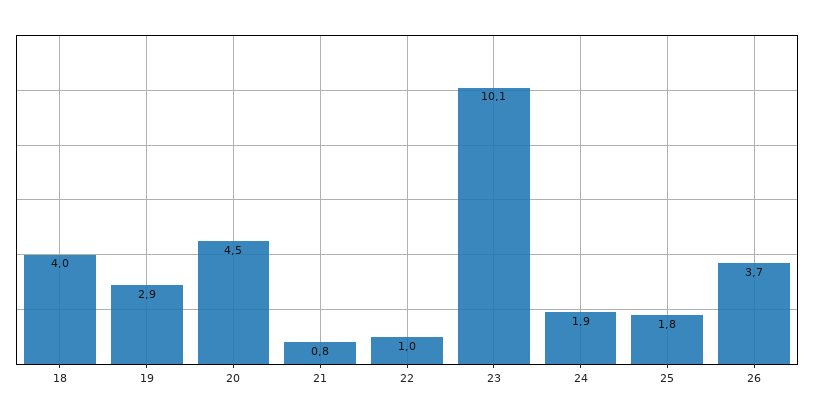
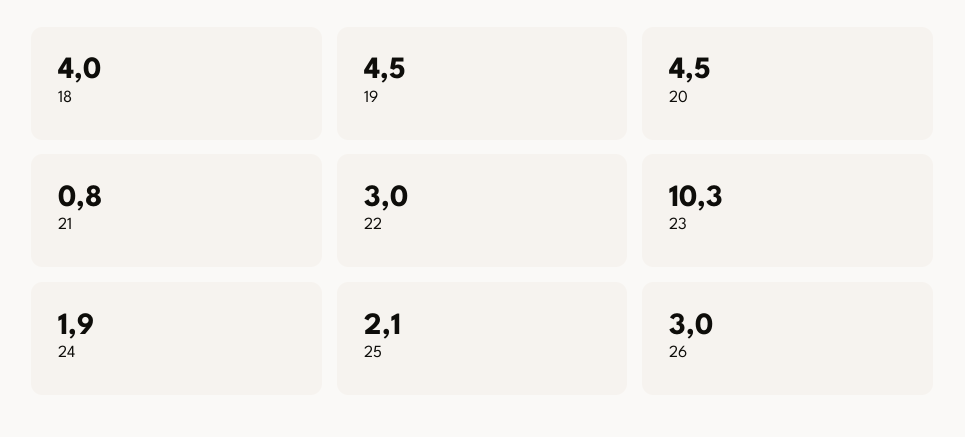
19: 2.9 -> 4.5
22: 1 -> 3
23: 10.1 -> 10.3
25: 1.8 -> 2.1
26: 3.7 -> 3

